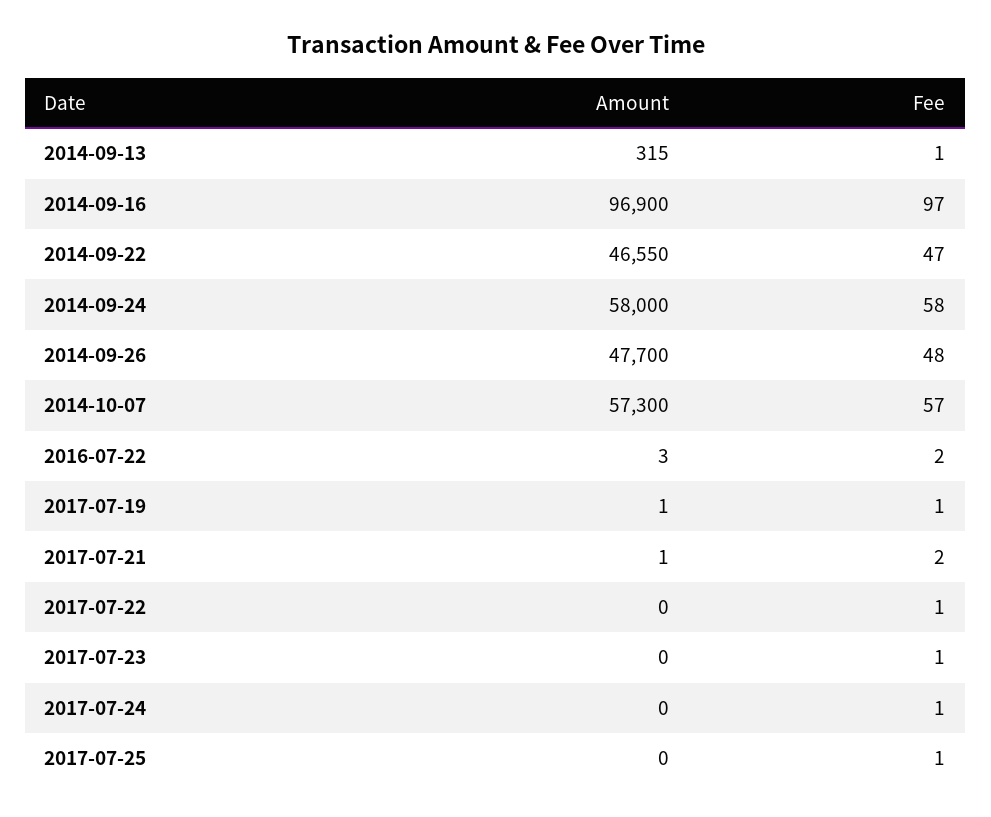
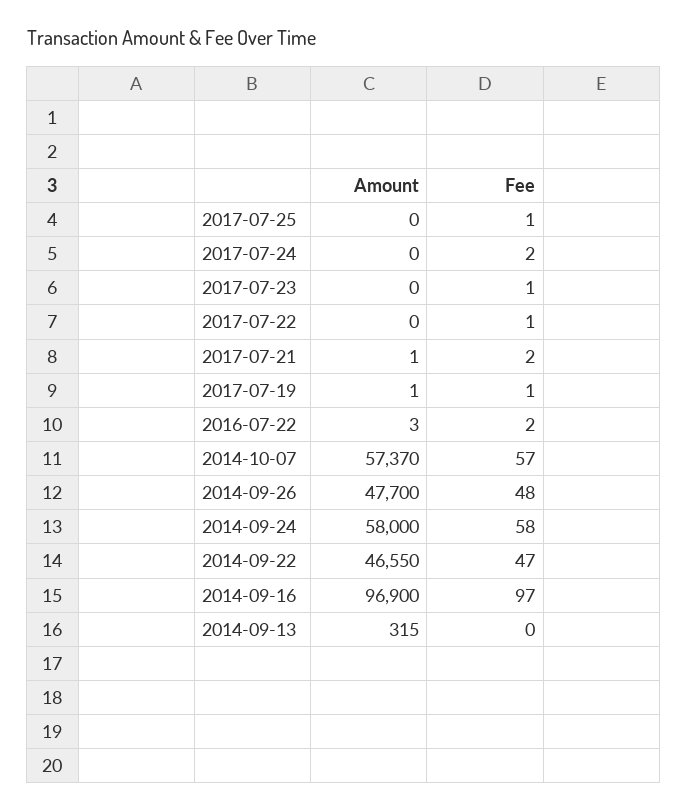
Fee, 2014-09-13: 1 -> 0
Amount, 2014-10-07: 57300 -> 57370
Fee, 2017-07-24: 1 -> 2

